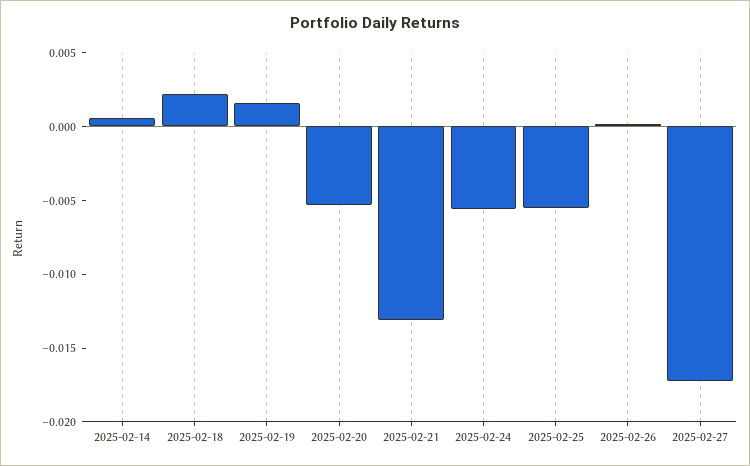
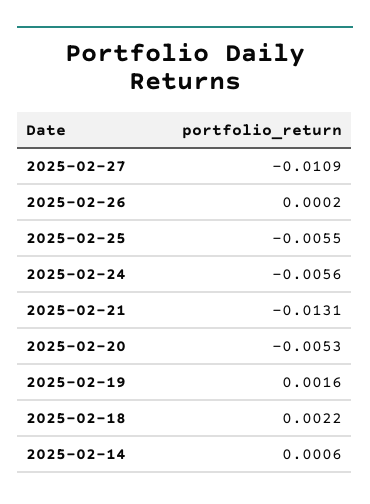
2025-02-27: -0.017 -> -0.0109

